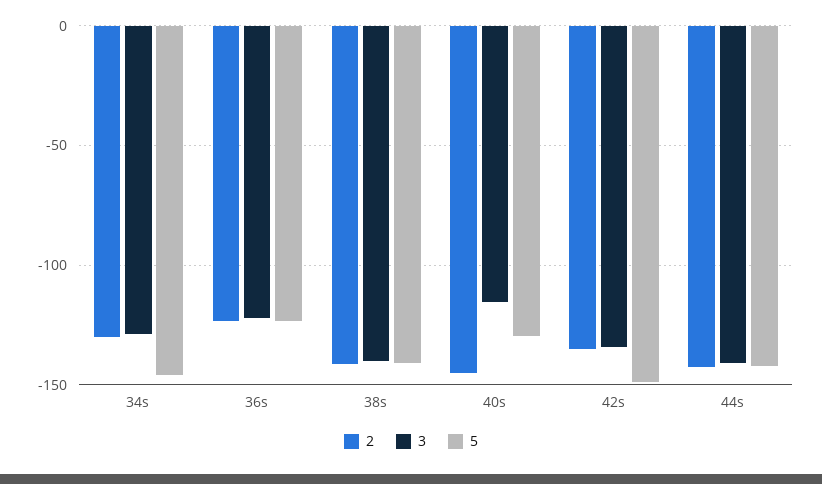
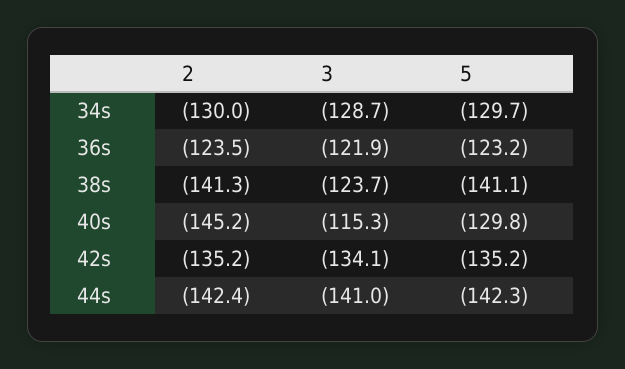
5, 34s: -145 -> -129.7
3, 38s: -140 -> -123.7
5, 42s: -150 -> -135.2

